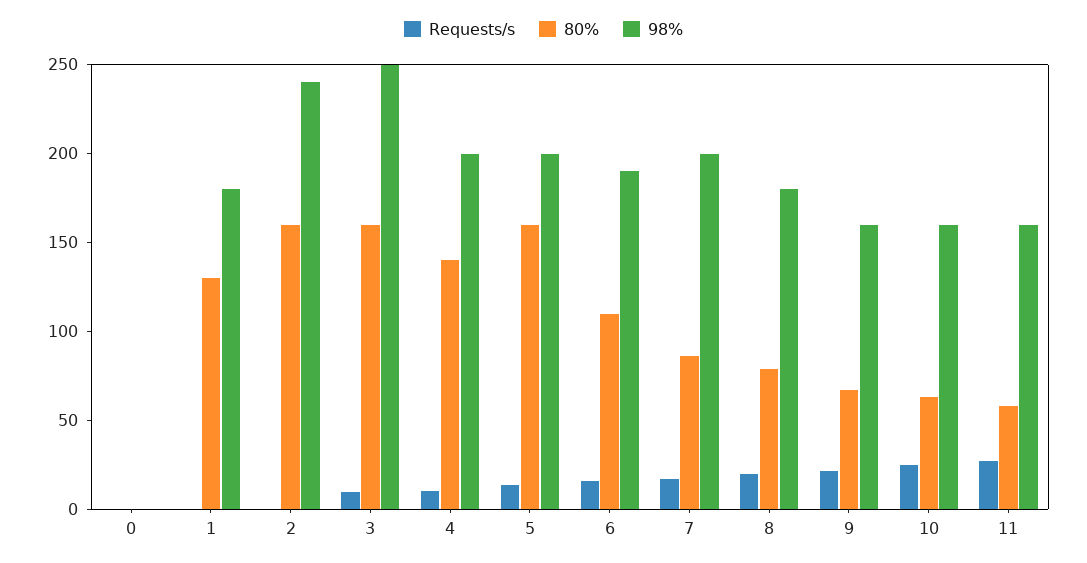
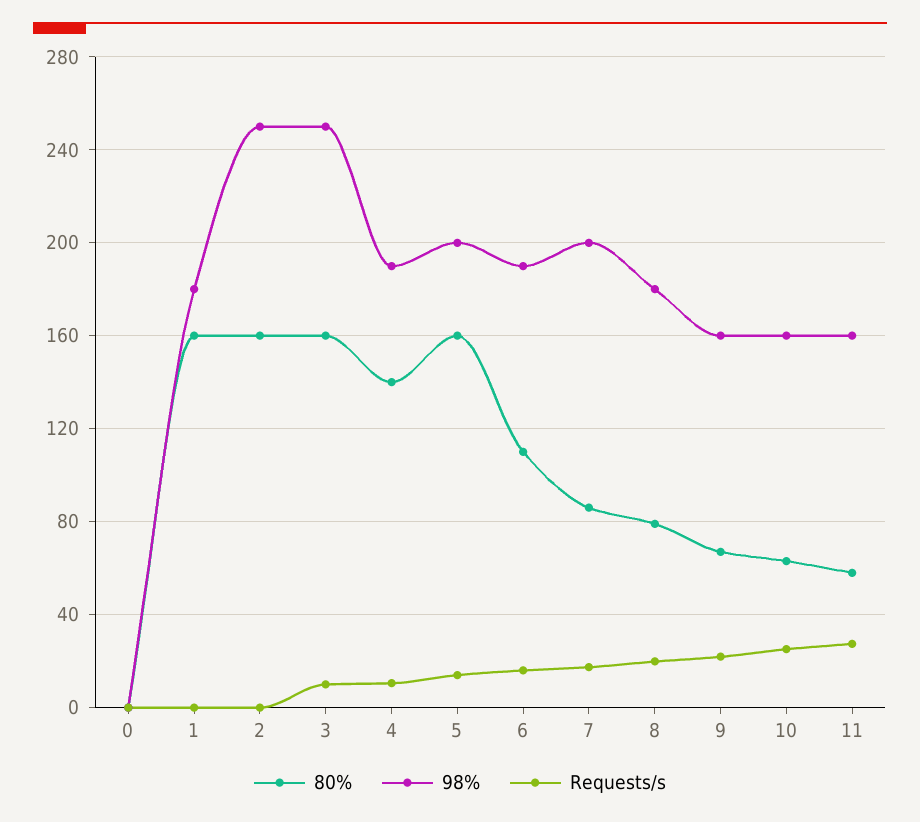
80%, 1: 130 -> 160
98%, 2: 240 -> 250
98%, 4: 200 -> 190

